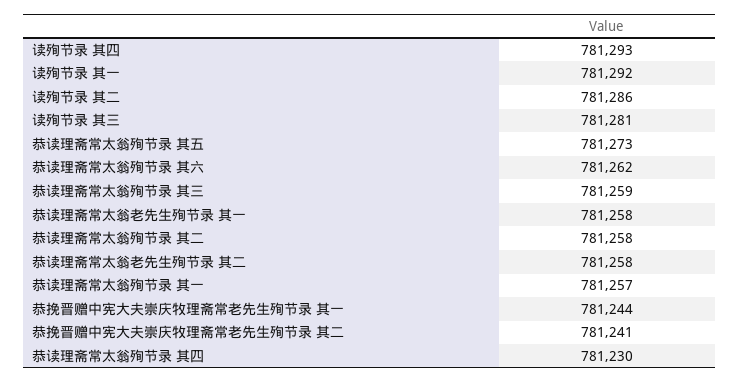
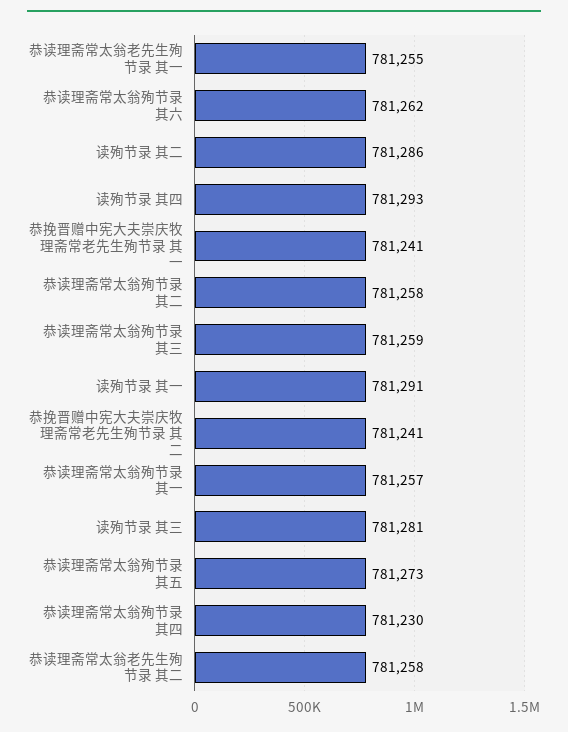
读殉节录 其一: 781292 -> 781291
恭读理斋常太翁老先生殉节录 其一: 781258 -> 781255
恭挽晋赠中宪大夫崇庆牧理斋常老先生殉节录 其一: 781244 -> 781241

